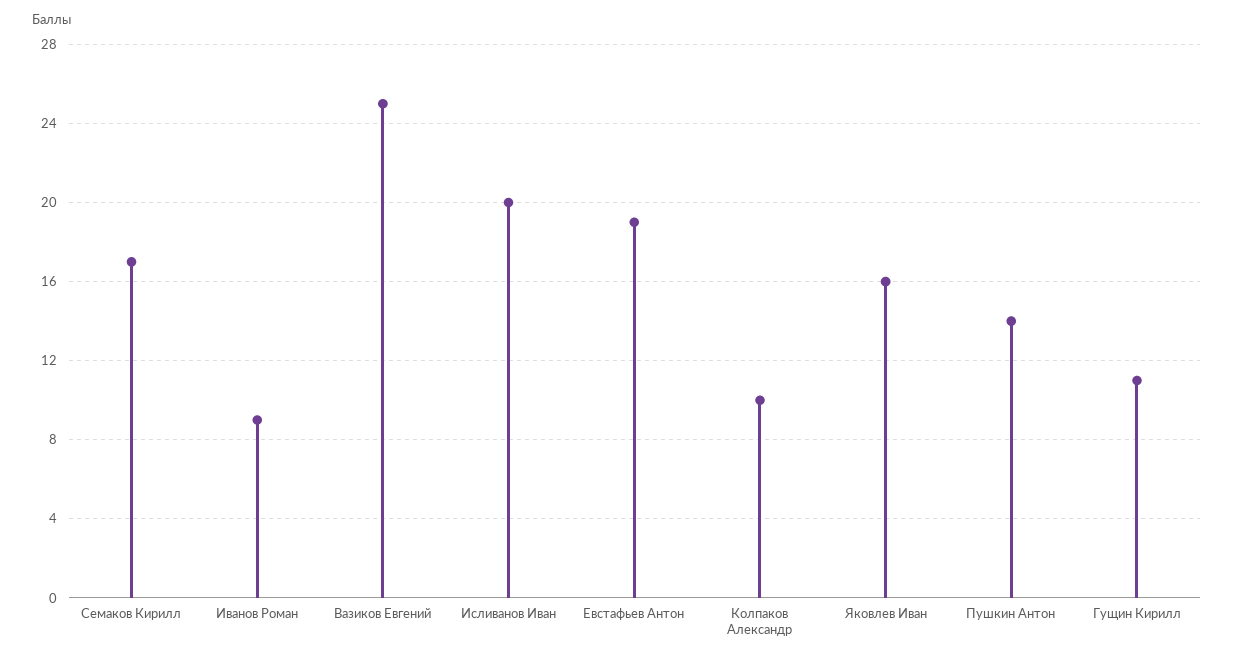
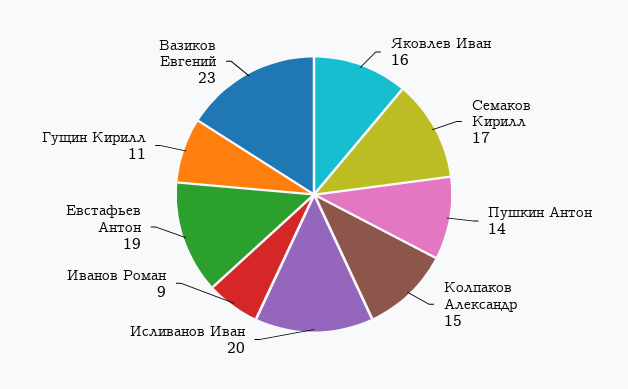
Вазиков Евгений: 25 -> 23
Колпаков Александр: 10 -> 15

